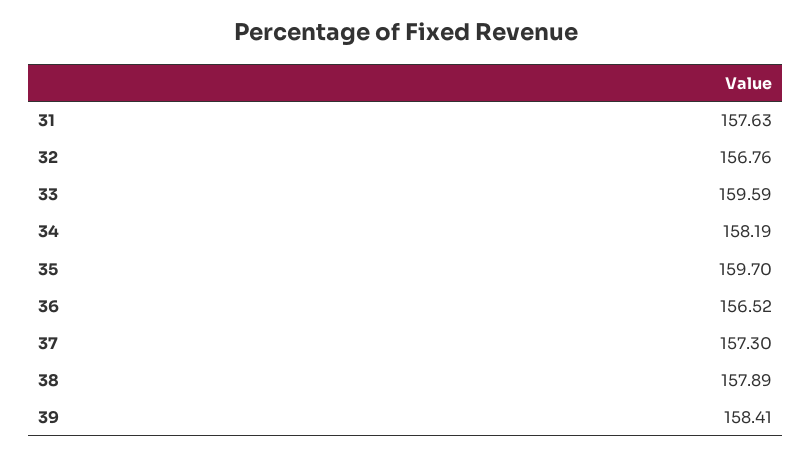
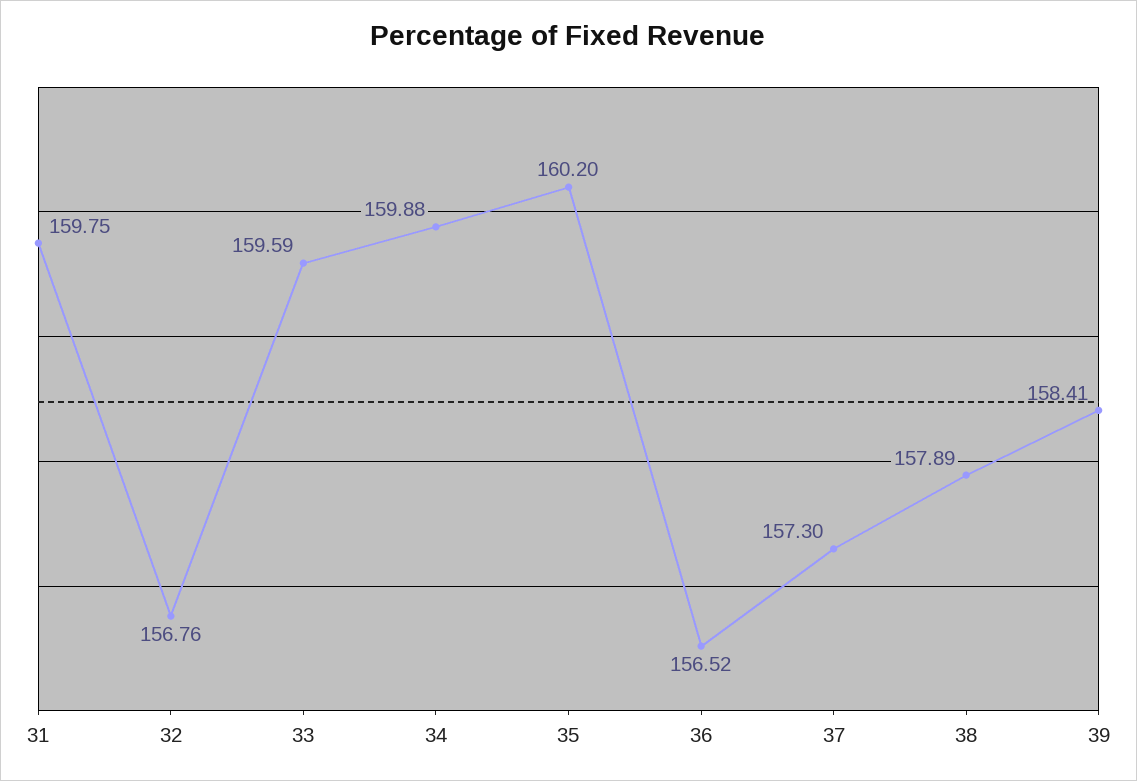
31: 157.63 -> 159.75
34: 158.19 -> 159.88
35: 159.7 -> 160.2

